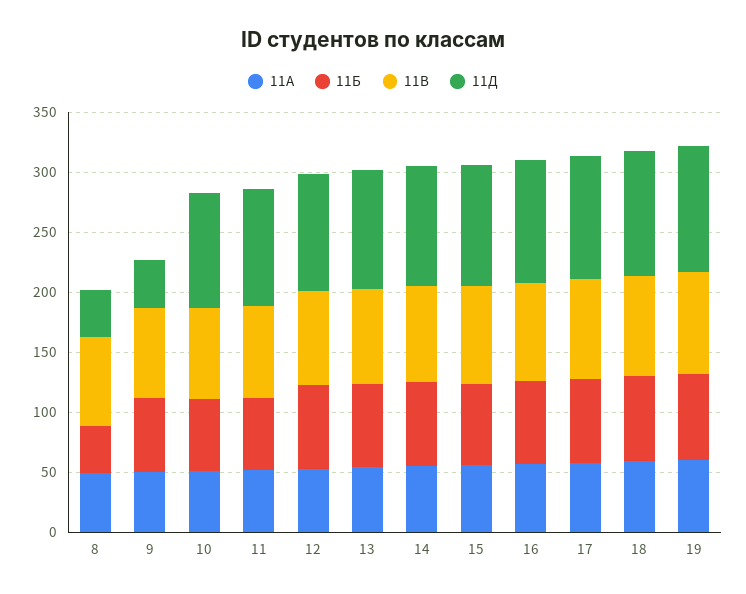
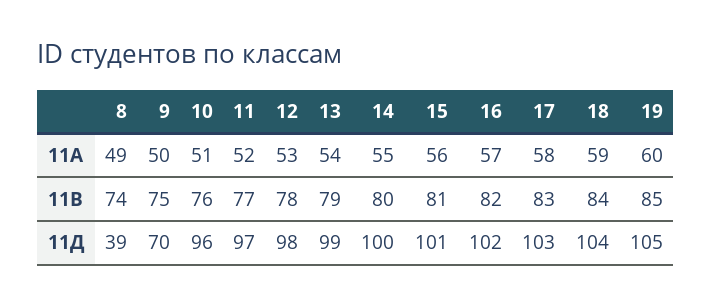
11Б, 8: 40 -> none
11Б, 9: 60 -> none
11Д, 9: 40 -> 70
11Б, 10: 60 -> none
11Б, 11: 60 -> none
11Б, 12: 70 -> none
11Б, 13: 70 -> none
11Б, 14: 70 -> none
11Б, 15: 70 -> none
11Б, 16: 70 -> none
11Б, 17: 70 -> none
11Б, 18: 70 -> none
11Б, 19: 70 -> none

